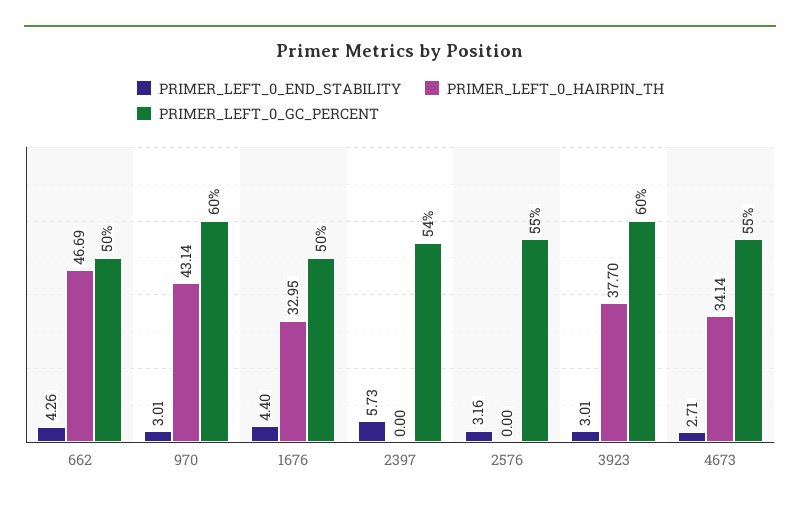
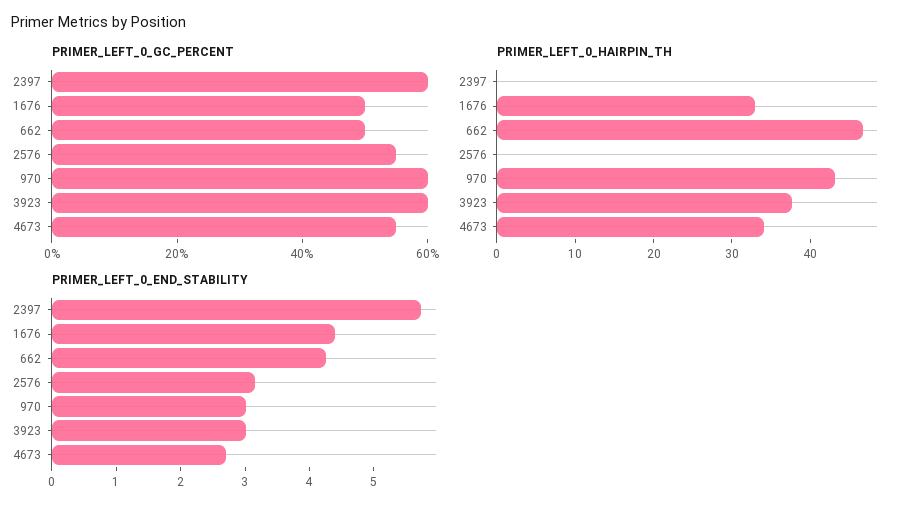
PRIMER_LEFT_0_GC_PERCENT, 2397: 54 -> 60

